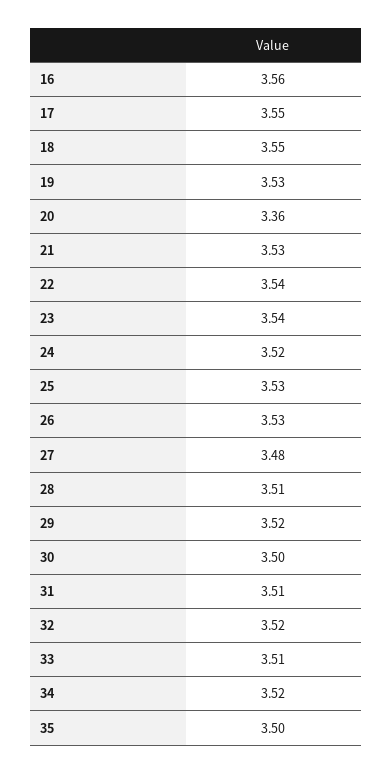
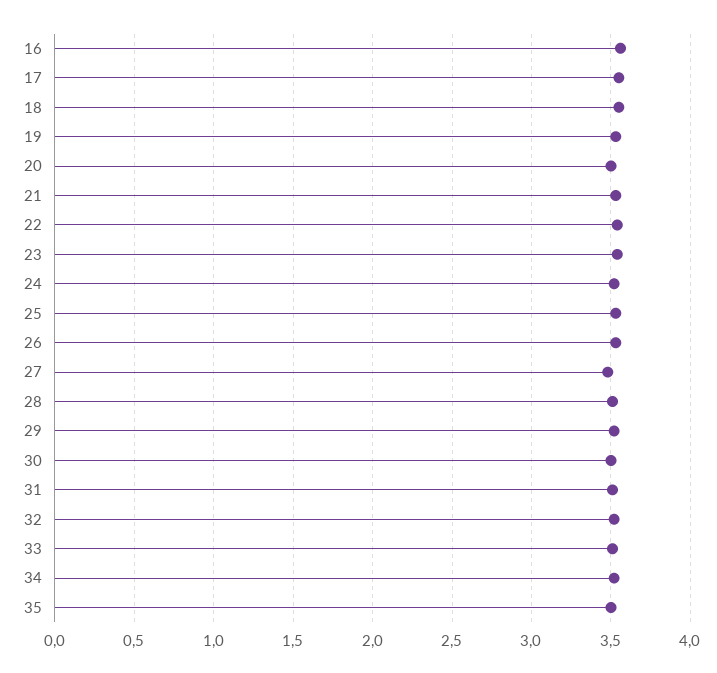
20: 3.36 -> 3.5

